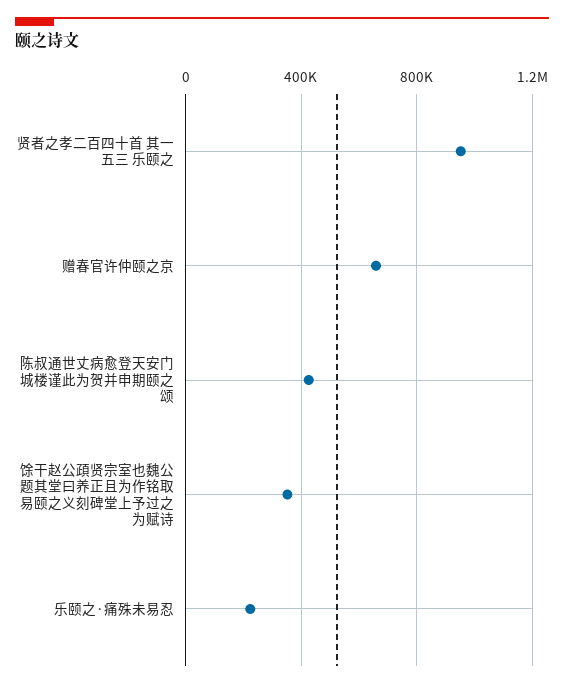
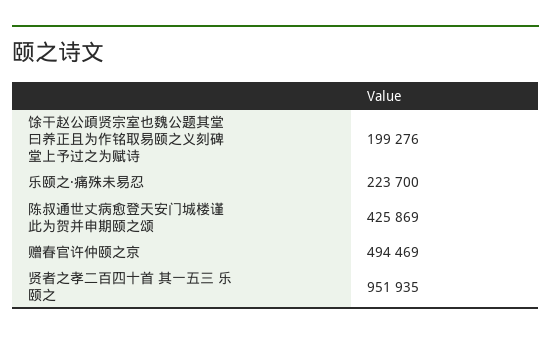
赠春官许仲颐之京: 650000 -> 494469
馀干赵公頙贤宗室也魏公题其堂曰养正且为作铭取易颐之义刻碑堂上予过之为赋诗: 350000 -> 199276

